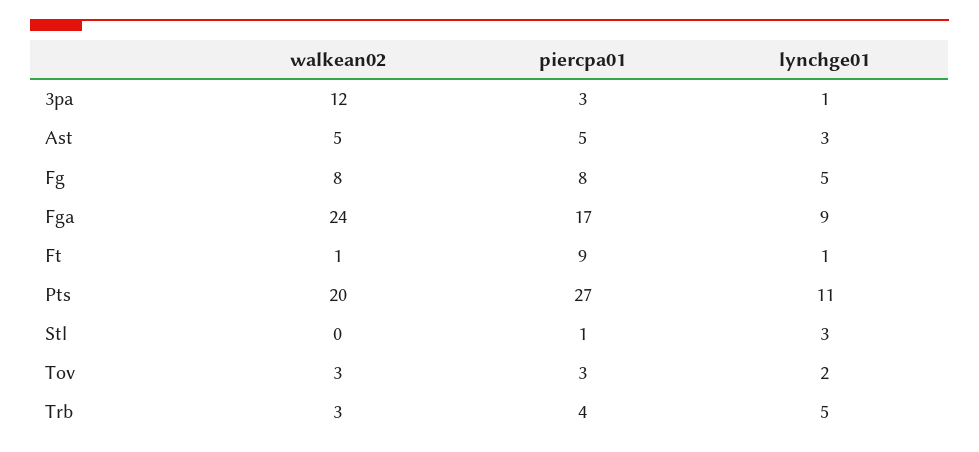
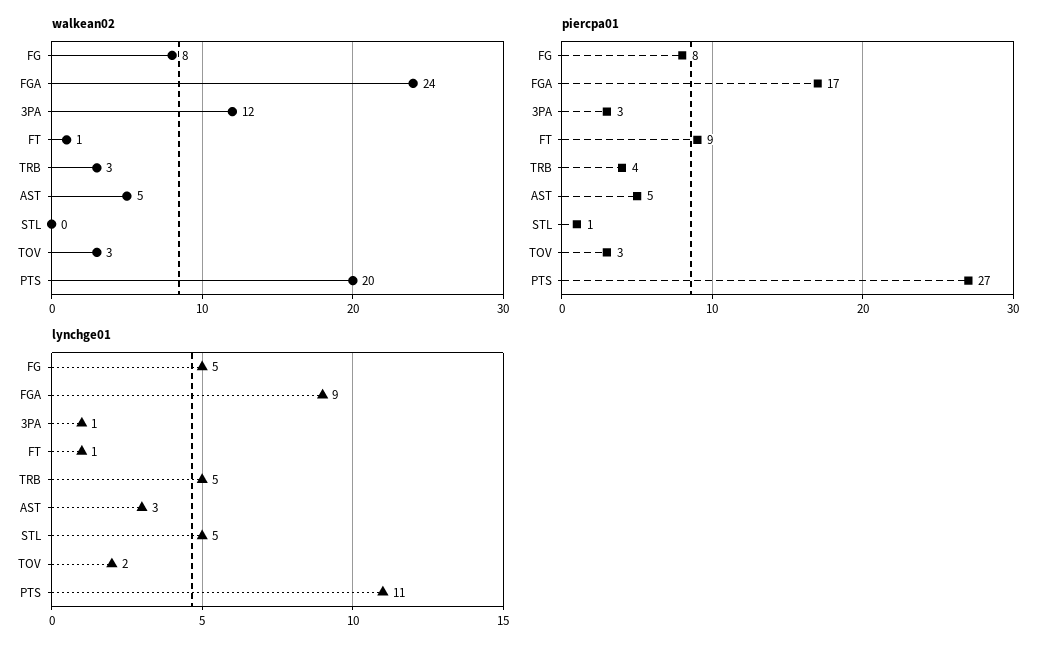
lynchge01, Stl: 3 -> 5

